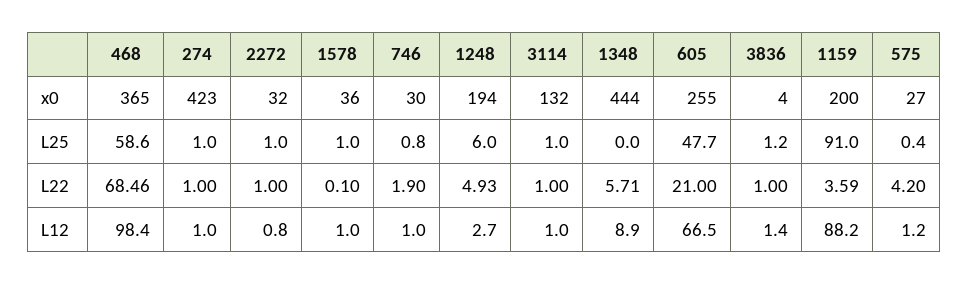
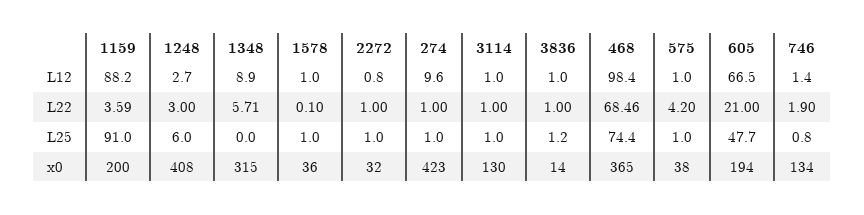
746, x0: 30 -> 134
1248, x0: 194 -> 408
3114, x0: 132 -> 130
1348, x0: 444 -> 315
605, x0: 255 -> 194
3836, x0: 4 -> 14
575, x0: 27 -> 38
468, L25: 58.6 -> 74.4
575, L25: 0.4 -> 1
1248, L22: 4.93 -> 3
274, L12: 1 -> 9.6
746, L12: 1 -> 1.4
3836, L12: 1.4 -> 1
575, L12: 1.2 -> 1

